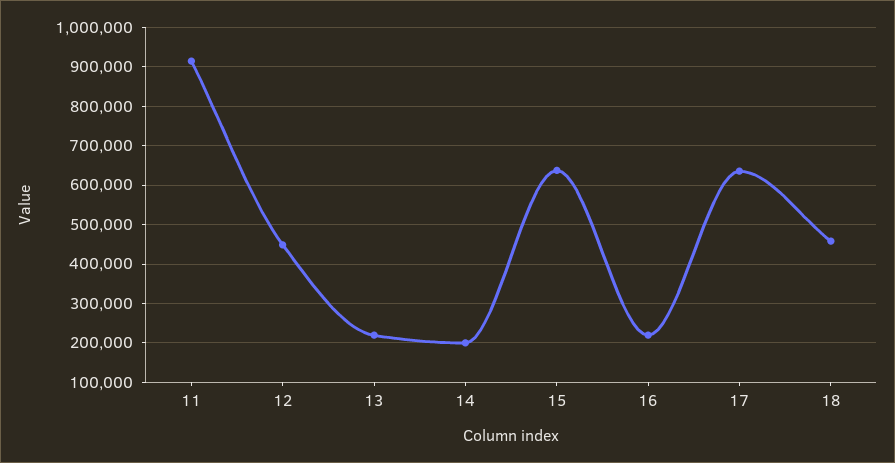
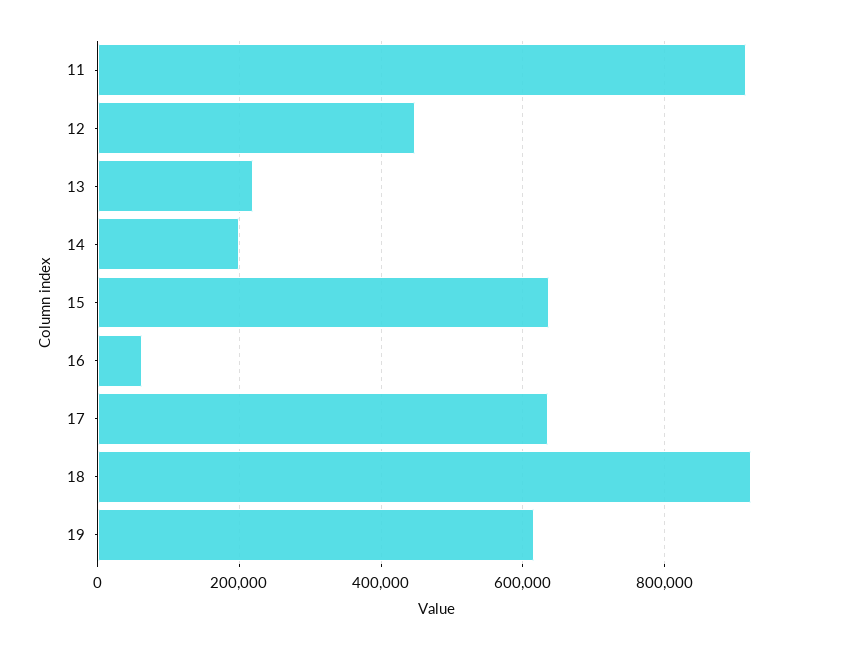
16: 220000 -> 60000
18: 460000 -> 920000
19: none -> 620000

